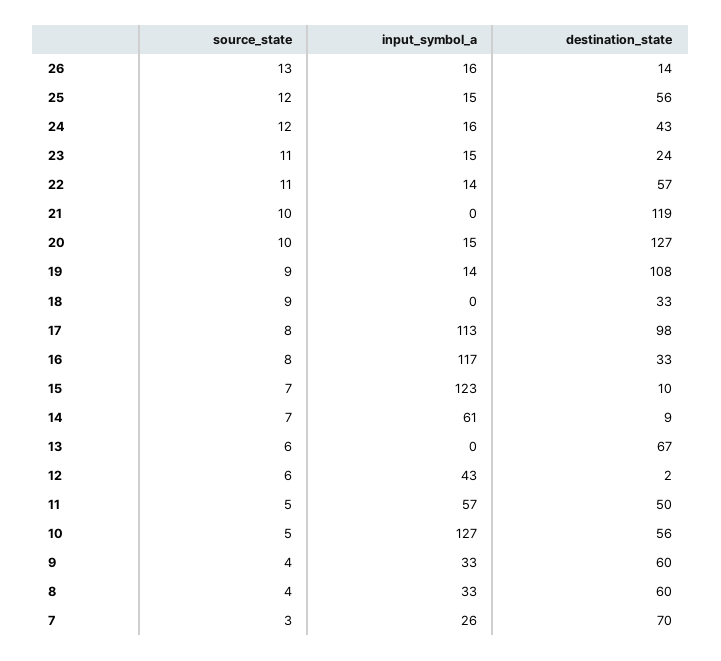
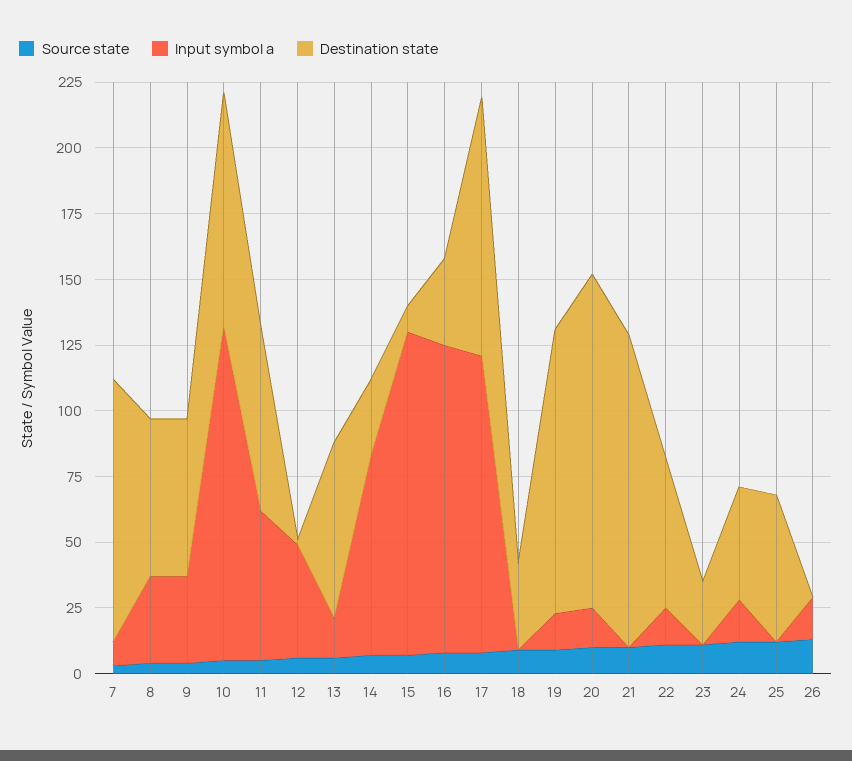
destination_state, 26: 14 -> 0
input_symbol_a, 25: 15 -> 0
input_symbol_a, 23: 15 -> 0
input_symbol_a, 14: 61 -> 75
destination_state, 14: 9 -> 30
input_symbol_a, 13: 0 -> 15
destination_state, 11: 50 -> 70
destination_state, 10: 56 -> 90
input_symbol_a, 7: 26 -> 10
destination_state, 7: 70 -> 100

